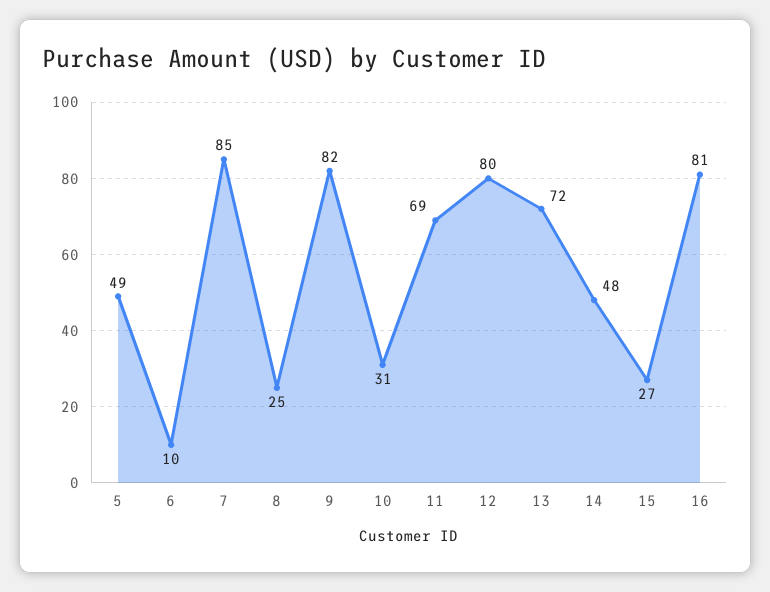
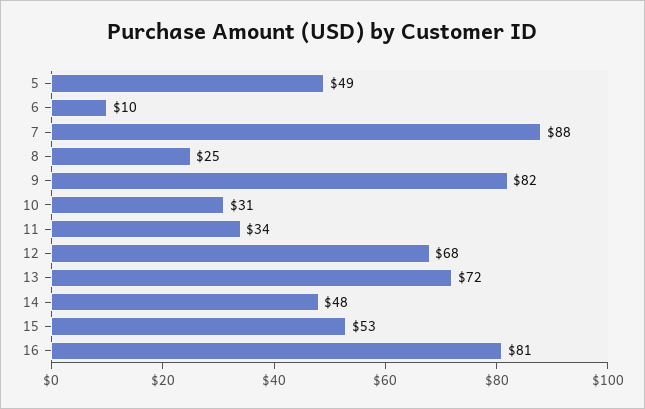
7: 85 -> 88
11: 69 -> 34
12: 80 -> 68
15: 27 -> 53

